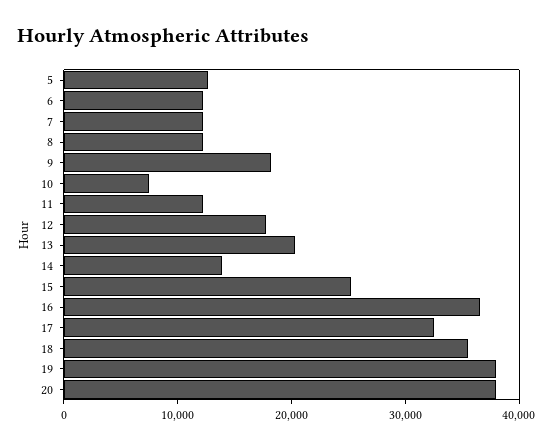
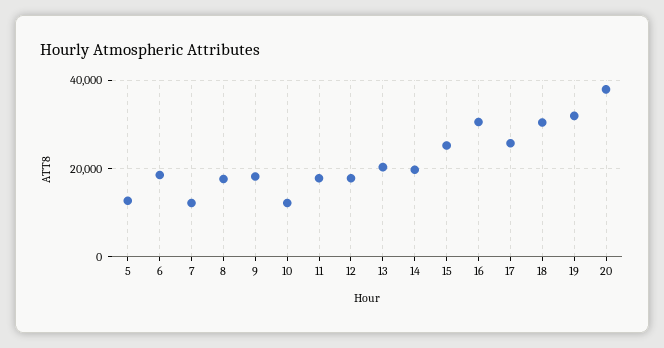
6: 12000 -> 18000
8: 12000 -> 18000
10: 8000 -> 12000
11: 12000 -> 18000
14: 14000 -> 20000
16: 36000 -> 30000
17: 32000 -> 26000
18: 36000 -> 30000
19: 38000 -> 32000

